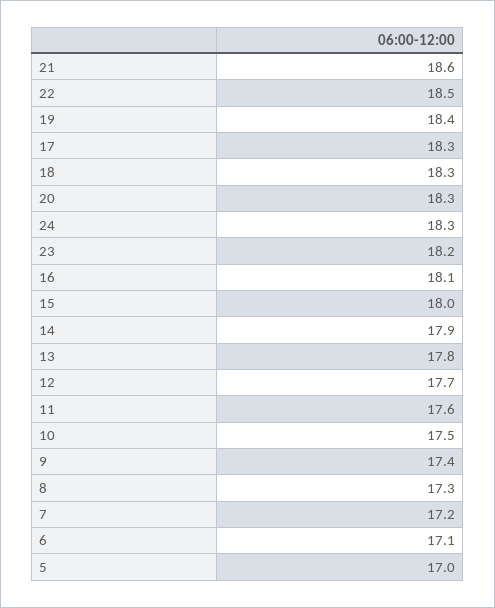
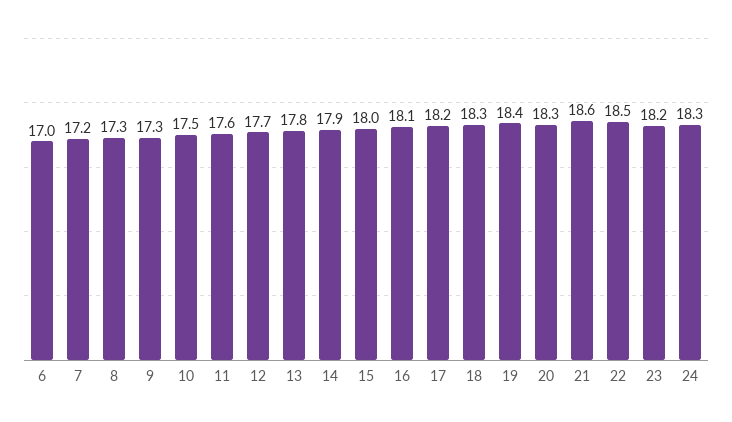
17: 18.3 -> 18.2
9: 17.4 -> 17.3
6: 17.1 -> 17
5: 17 -> none

